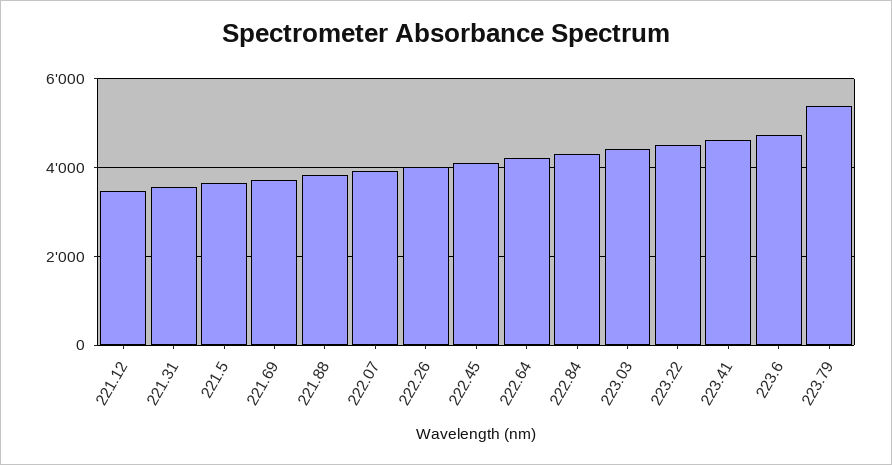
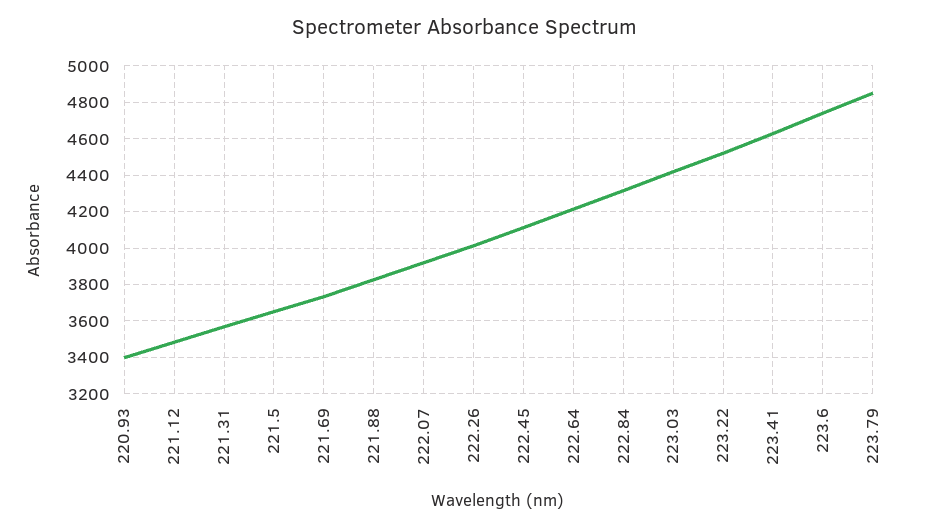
223.79: 5400 -> 4850
220.93: none -> 3400

